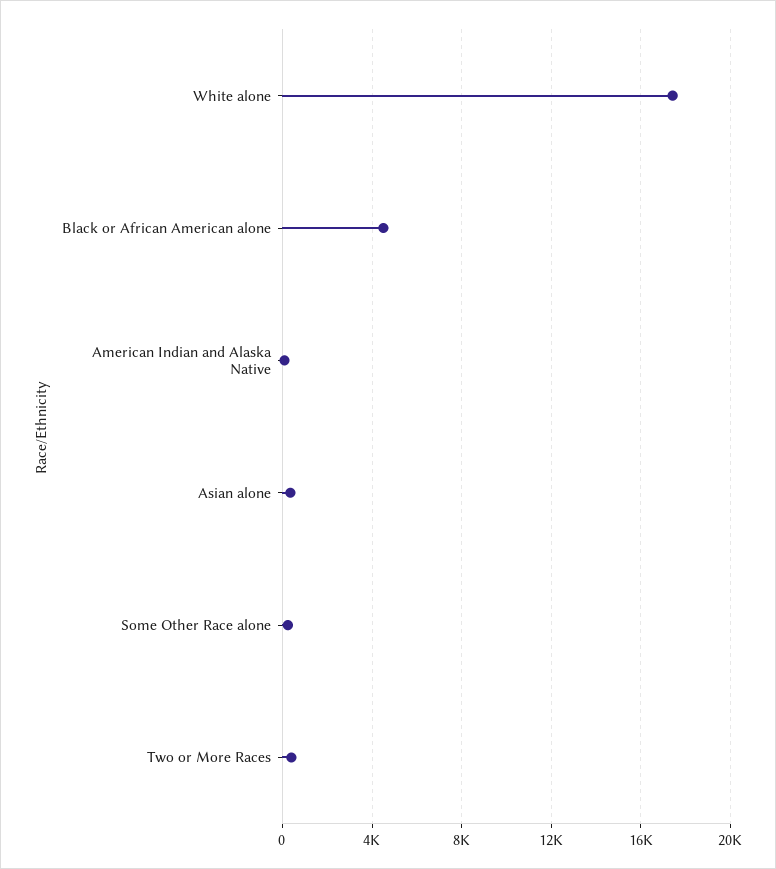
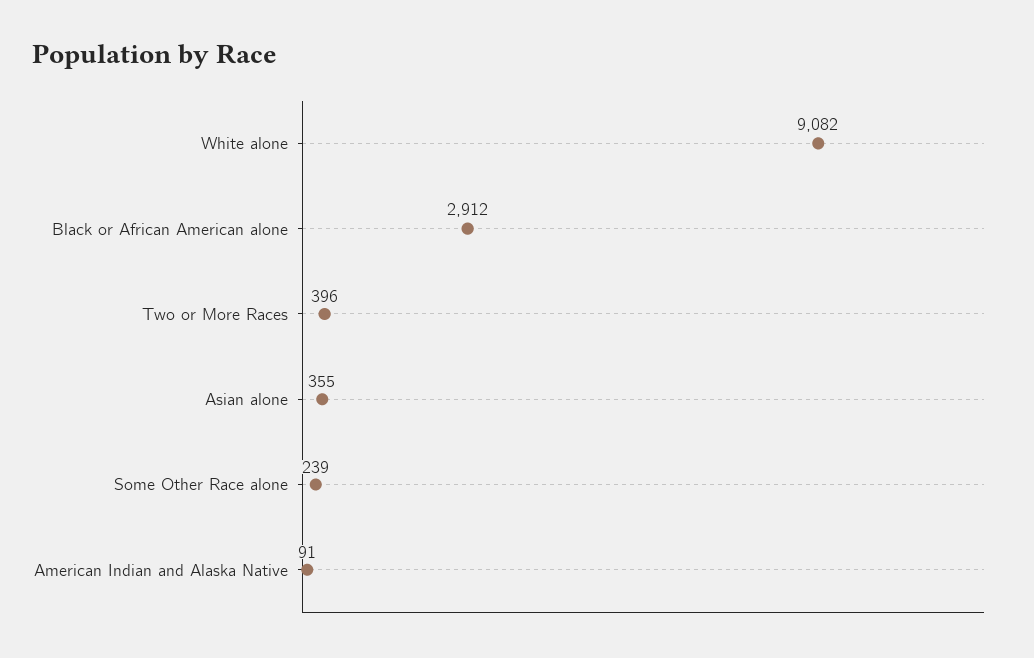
White alone: 17500 -> 9082
Black or African American alone: 4500 -> 2912

